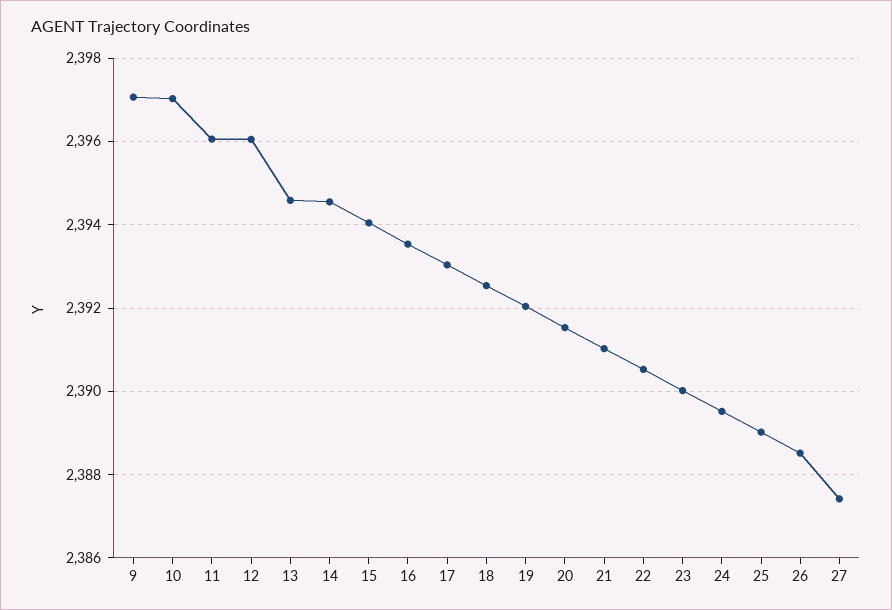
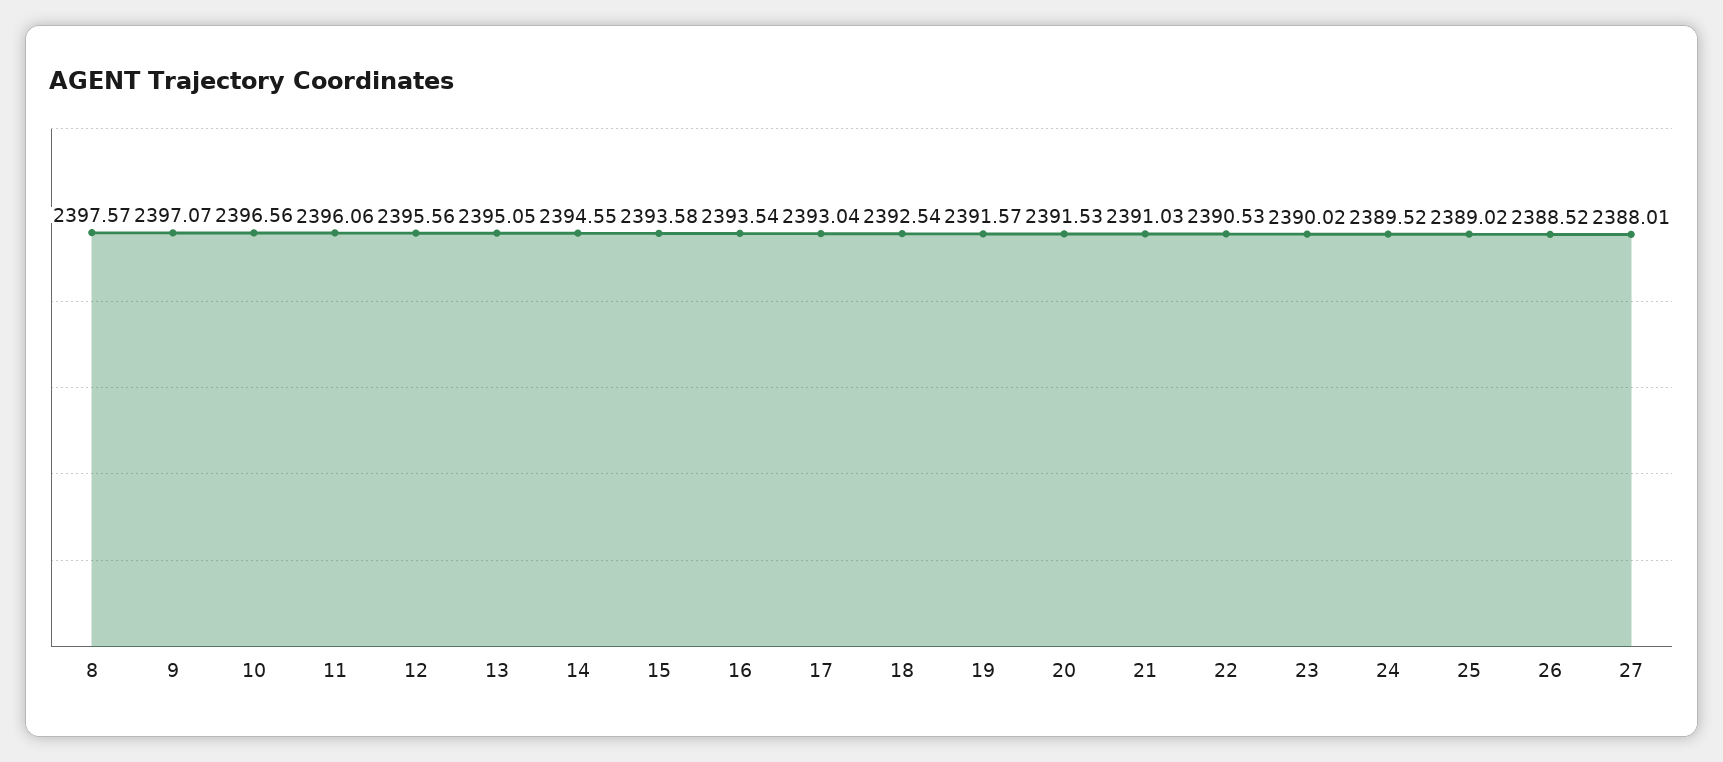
10: 2397 -> 2396.56
12: 2396 -> 2395.56
13: 2394.6 -> 2395.05
15: 2394 -> 2393.58
19: 2392 -> 2391.57
27: 2387.4 -> 2388.01
8: none -> 2397.57

